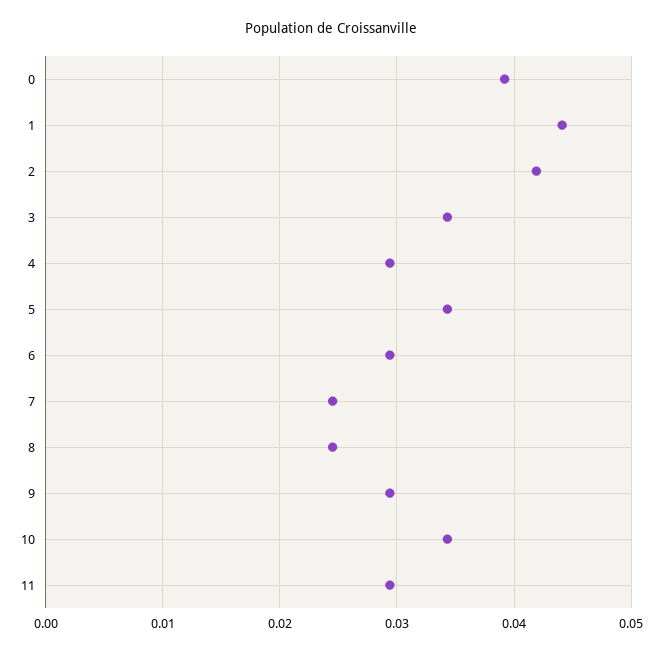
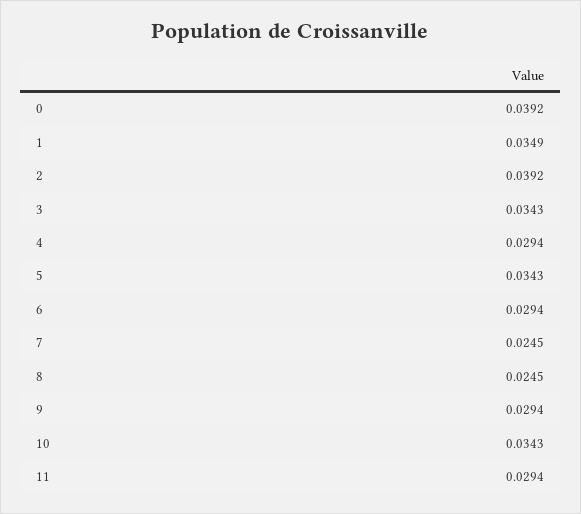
1: 0.044 -> 0.0349
2: 0.042 -> 0.0392

